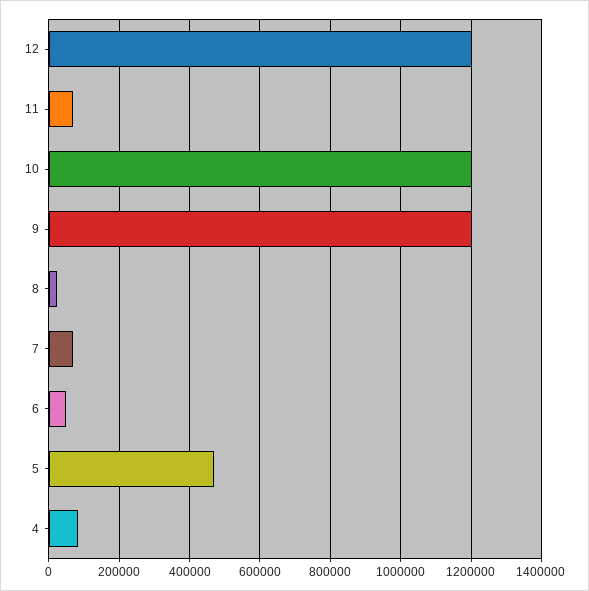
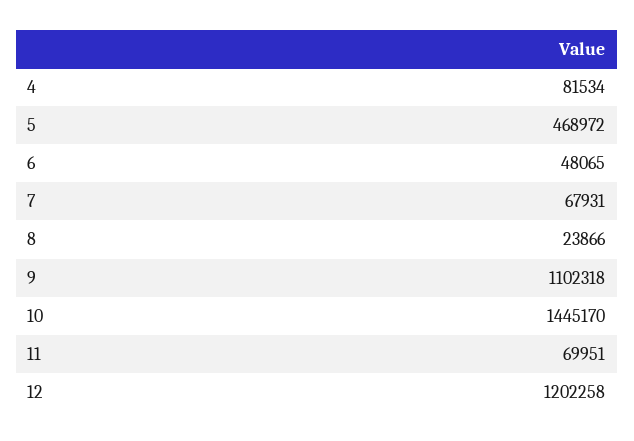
10: 1200000 -> 1445170
9: 1200000 -> 1102318

